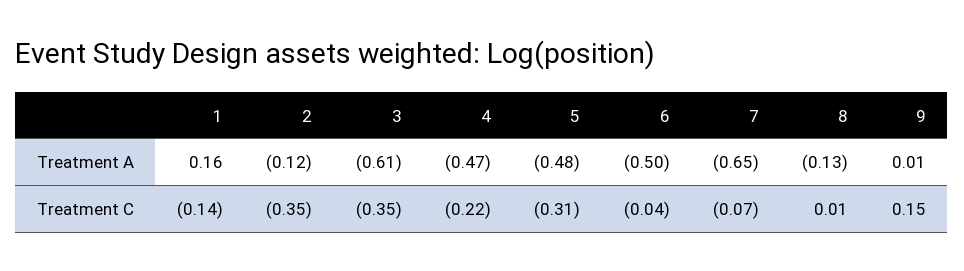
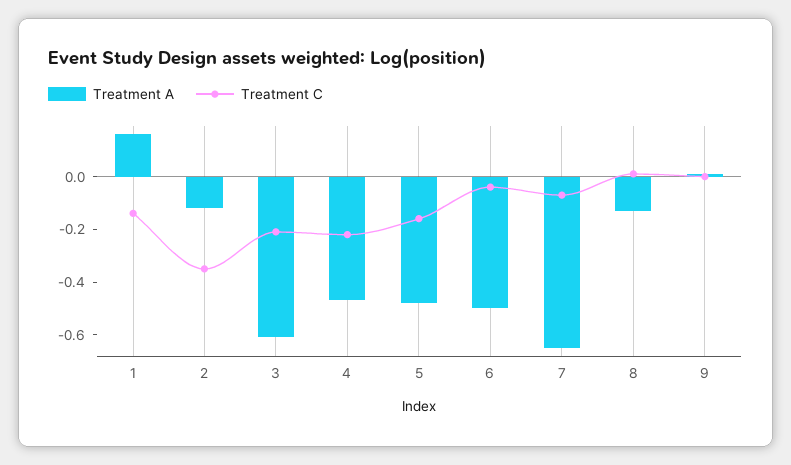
Treatment C, 3: -0.35 -> -0.2
Treatment C, 5: -0.31 -> -0.15
Treatment C, 9: 0.15 -> 0

